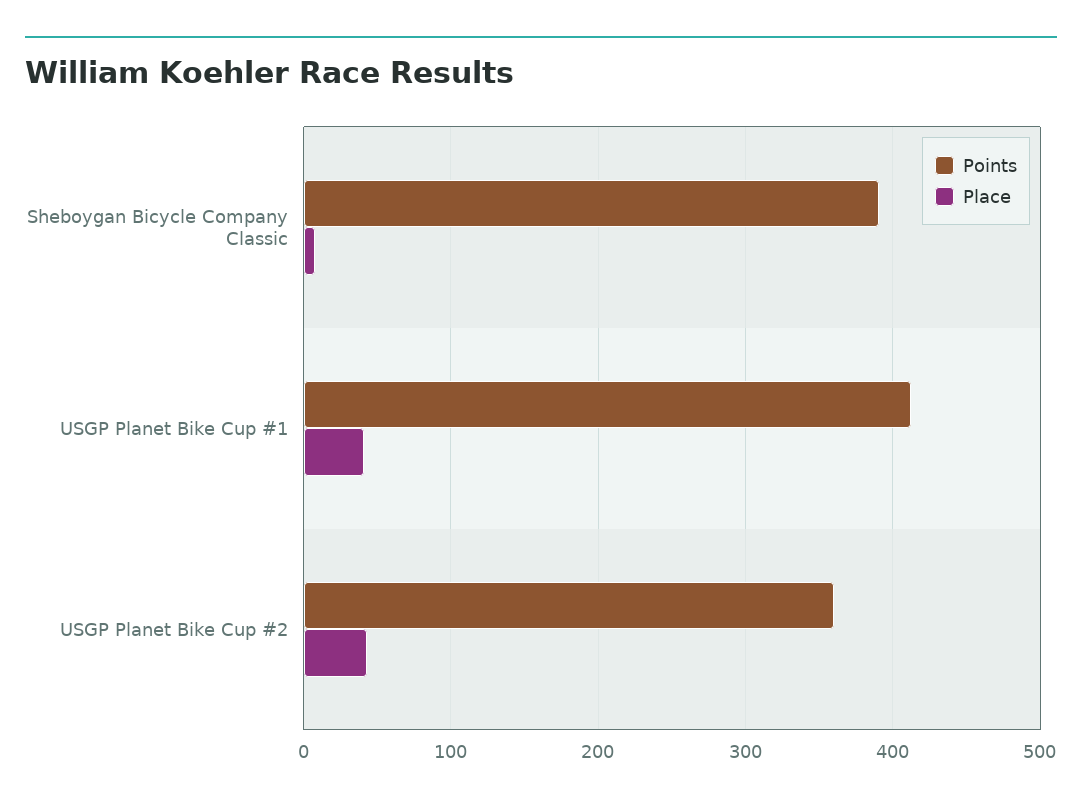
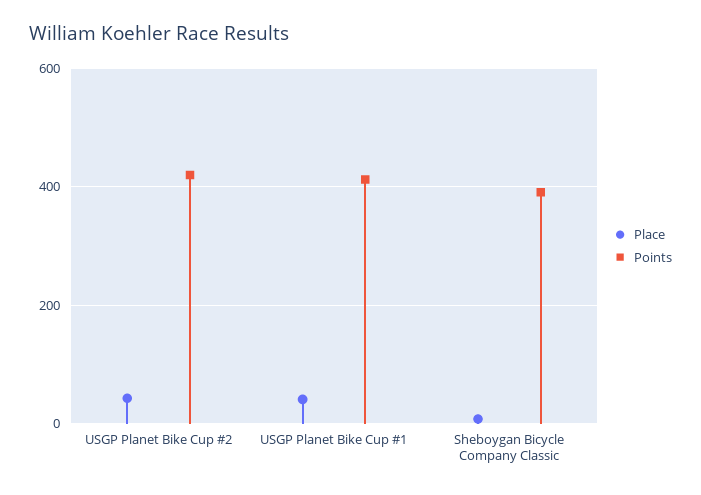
Points, USGP Planet Bike Cup #2: 360 -> 420

